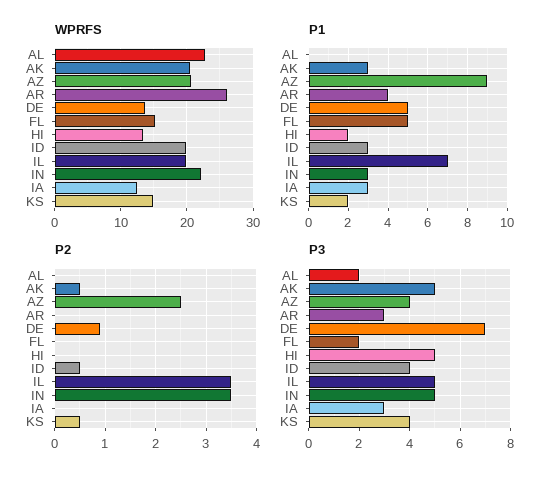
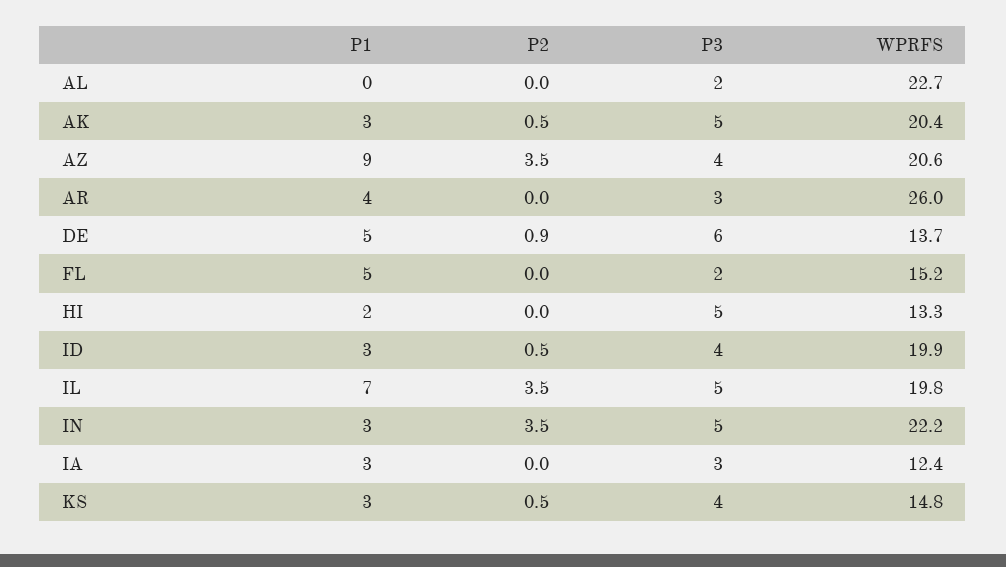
P1, KS: 2 -> 3
P2, AZ: 2.5 -> 3.5
P3, DE: 7 -> 6

